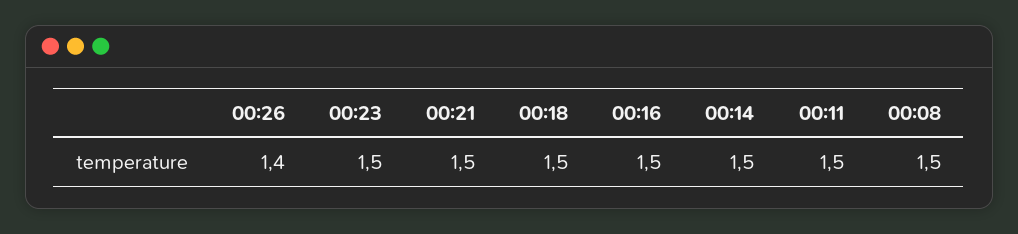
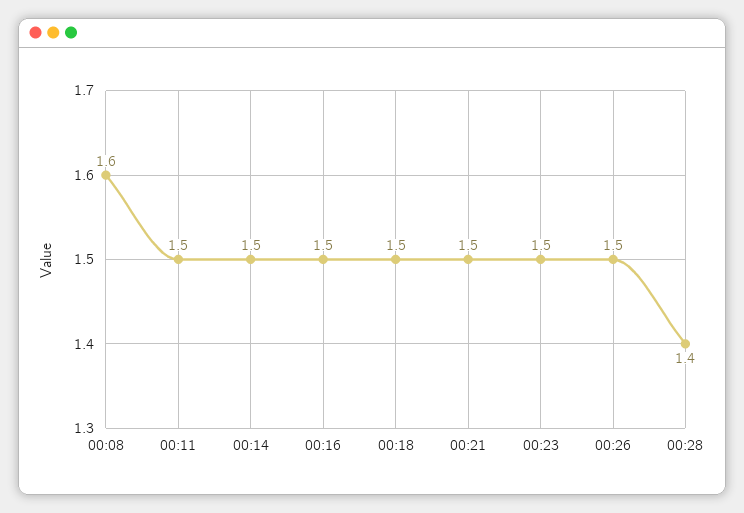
00:26: 1.4 -> 1.5
00:08: 1.5 -> 1.6
00:28: none -> 1.4

